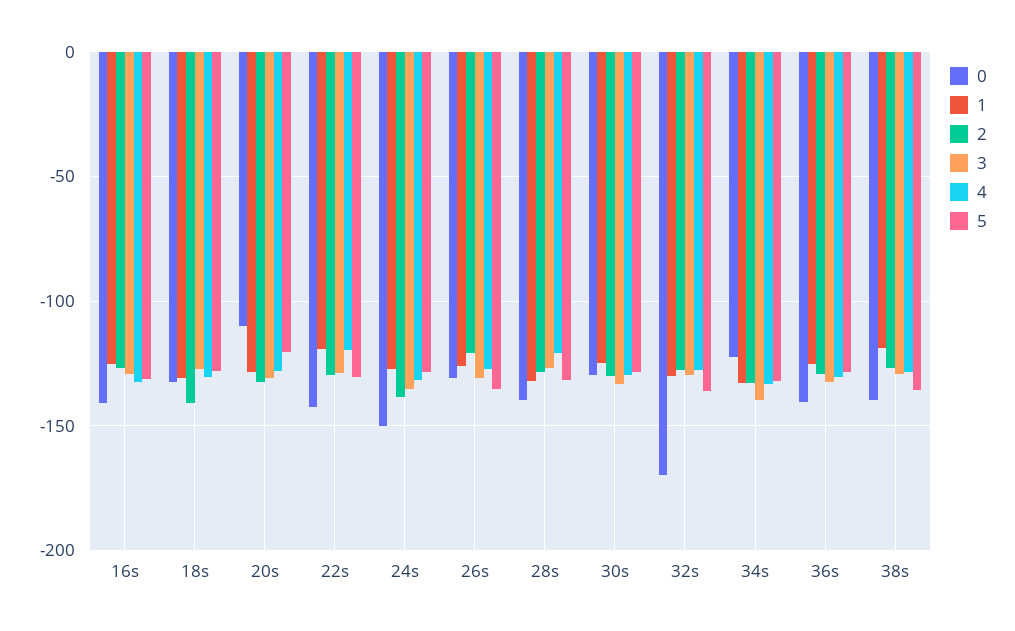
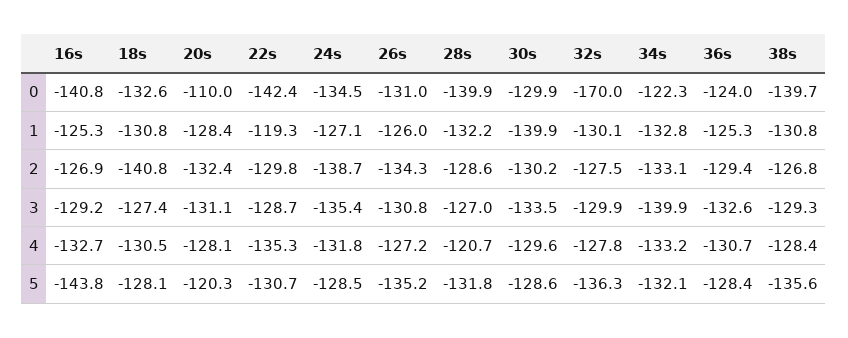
5, 16s: -130 -> -143.8
4, 22s: -120 -> -135.3
0, 24s: -150 -> -134.5
2, 26s: -120 -> -134.3
1, 30s: -125 -> -139.9
0, 36s: -140 -> -124
1, 38s: -120 -> -130.8

